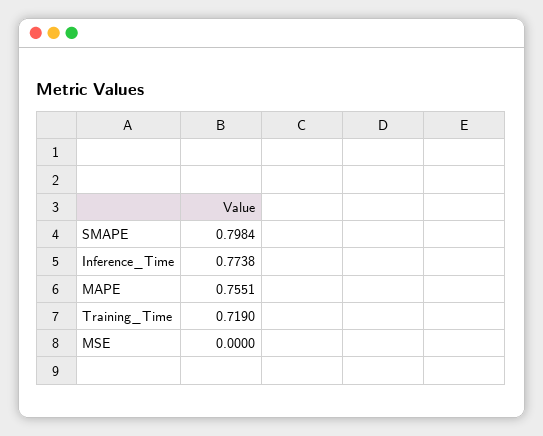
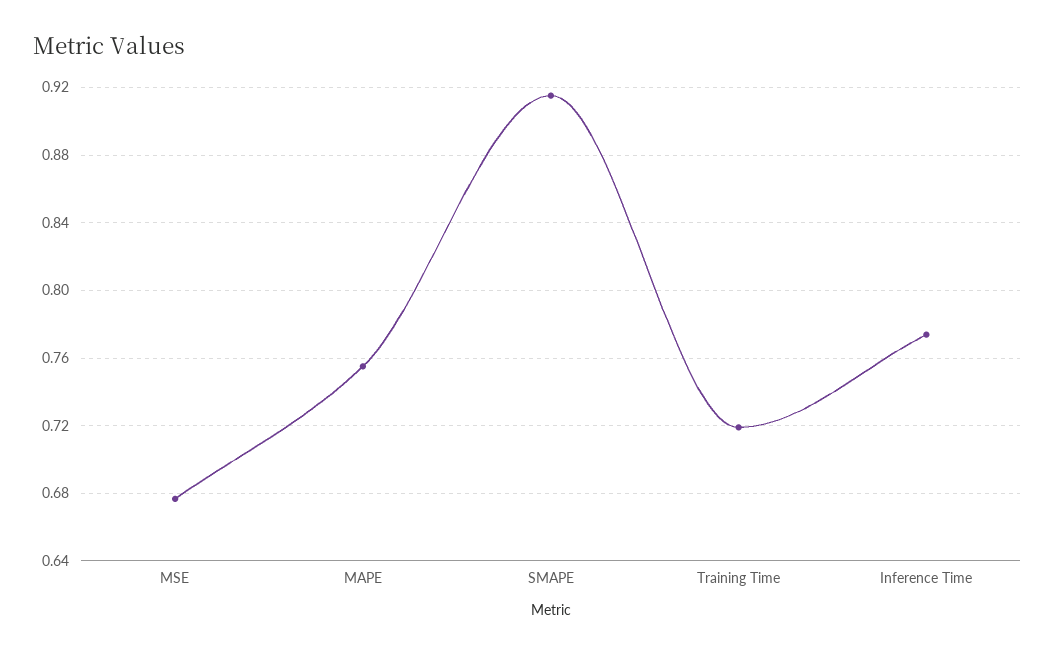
SMAPE: 0.7984 -> 0.915
MSE: 0 -> 0.675

